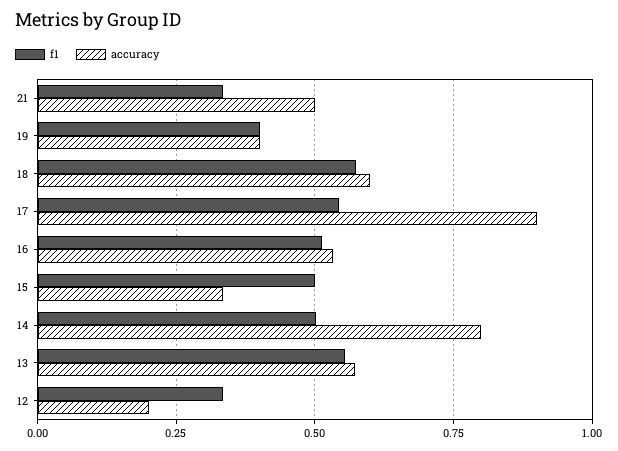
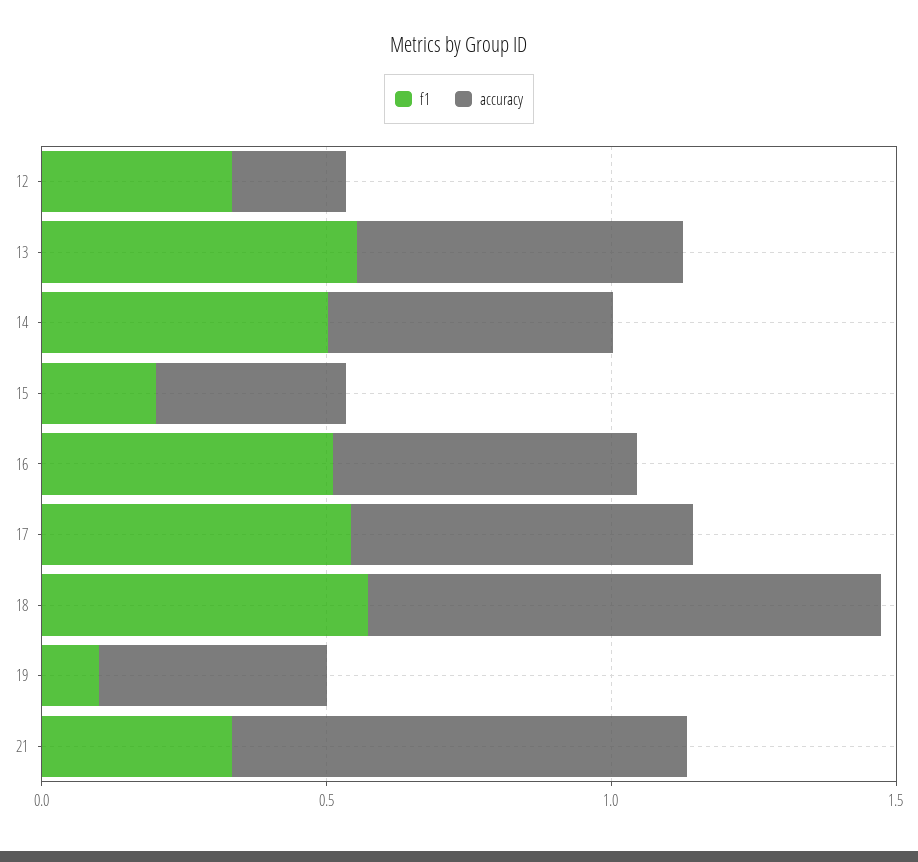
accuracy, 21: 0.5 -> 0.8
f1, 19: 0.4 -> 0.1
accuracy, 18: 0.6 -> 0.9
accuracy, 17: 0.9 -> 0.6
f1, 15: 0.5 -> 0.2
accuracy, 14: 0.8 -> 0.5

